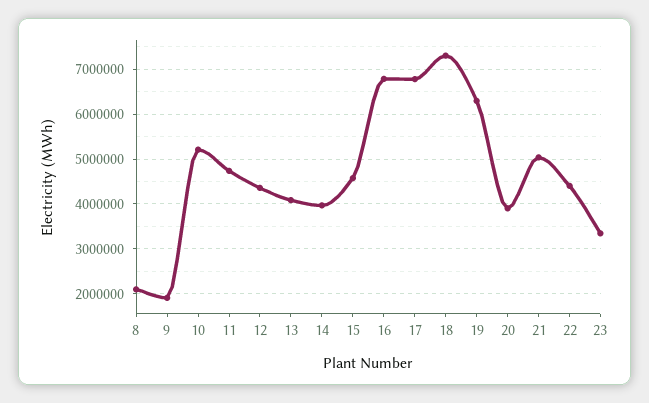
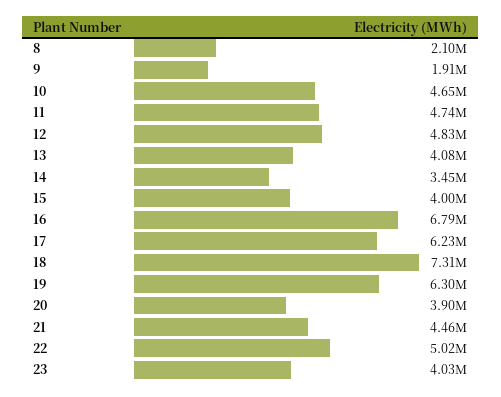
10: 5200000 -> 4650000
12: 4400000 -> 4830000
14: 4000000 -> 3450000
15: 4600000 -> 4000000
17: 6800000 -> 6230000
21: 5000000 -> 4460000
22: 4400000 -> 5020000
23: 3400000 -> 4030000

